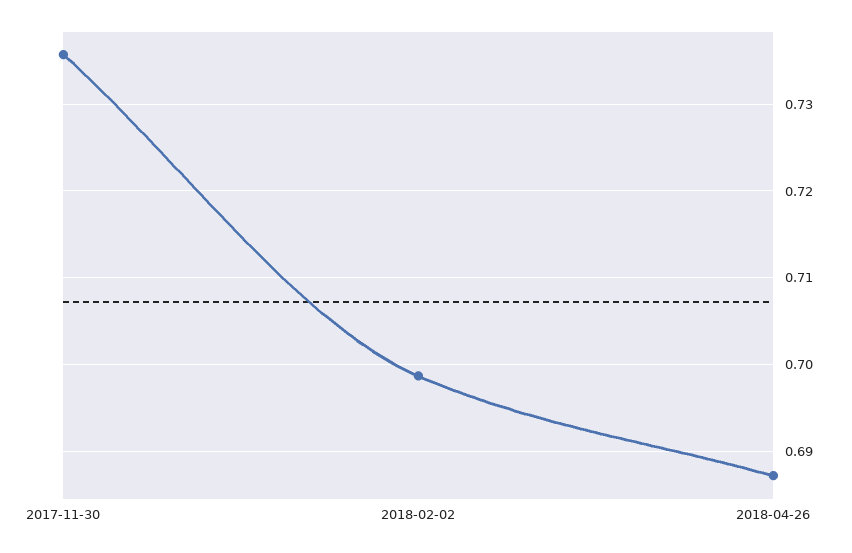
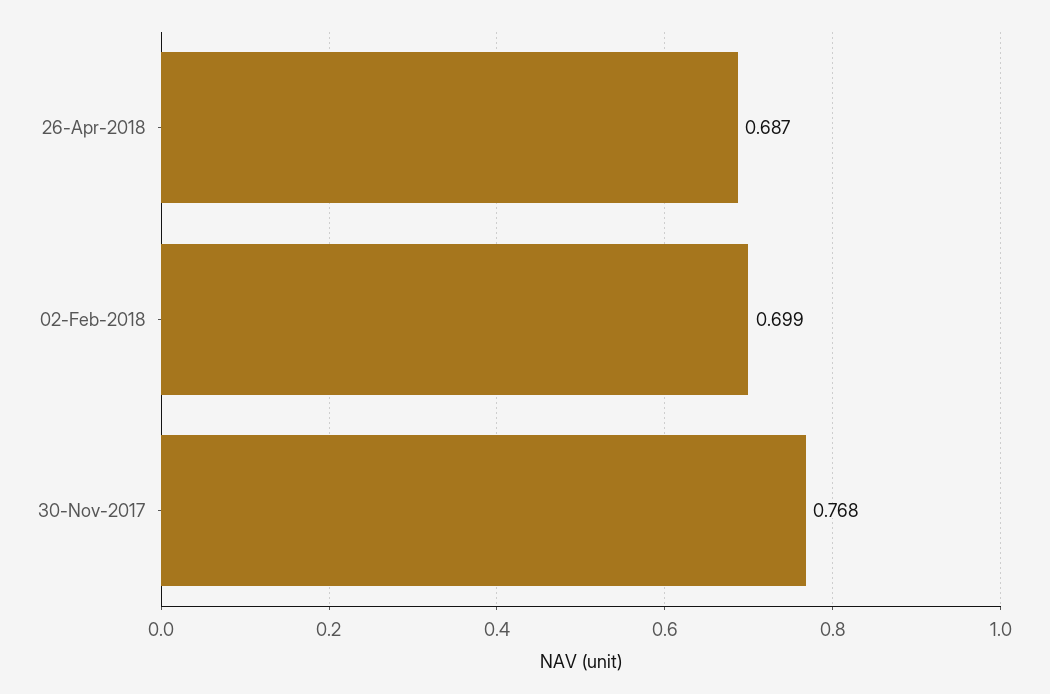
2017-11-30: 0.736 -> 0.768

